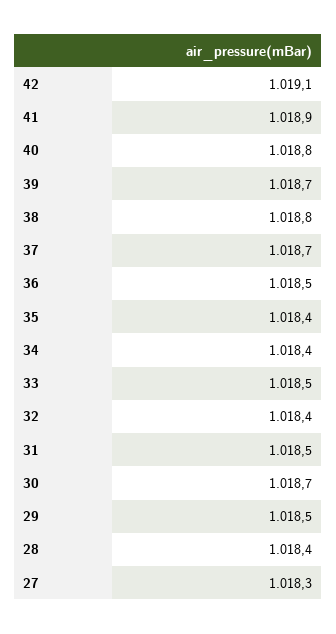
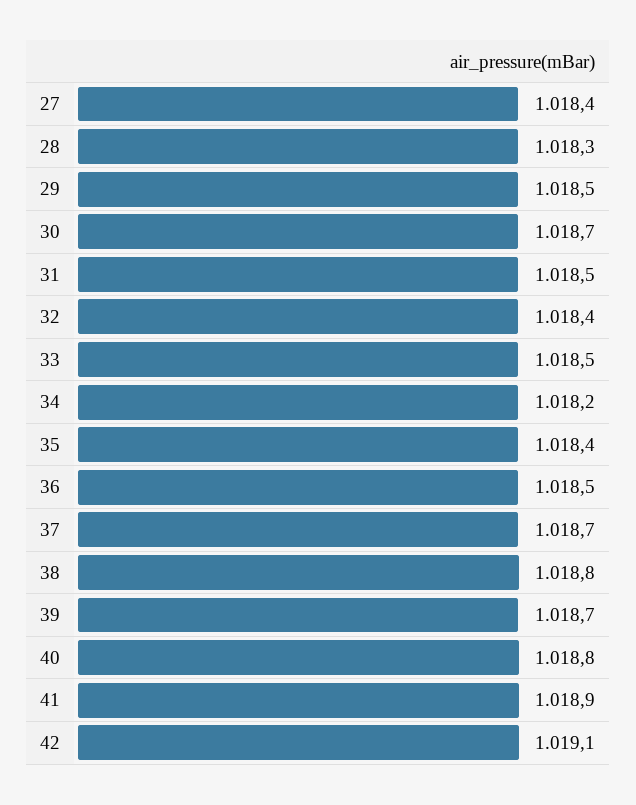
34: 1018.4 -> 1018.2
28: 1018.4 -> 1018.3
27: 1018.3 -> 1018.4

